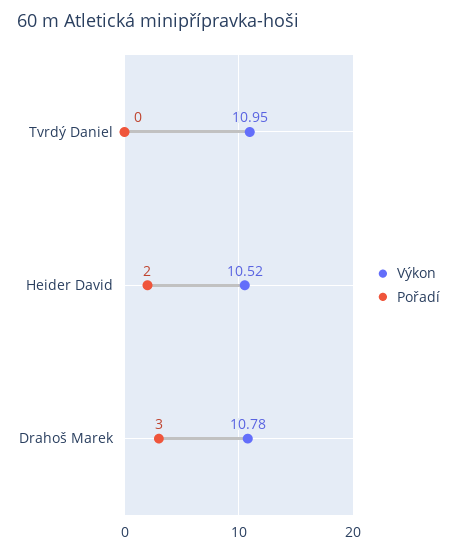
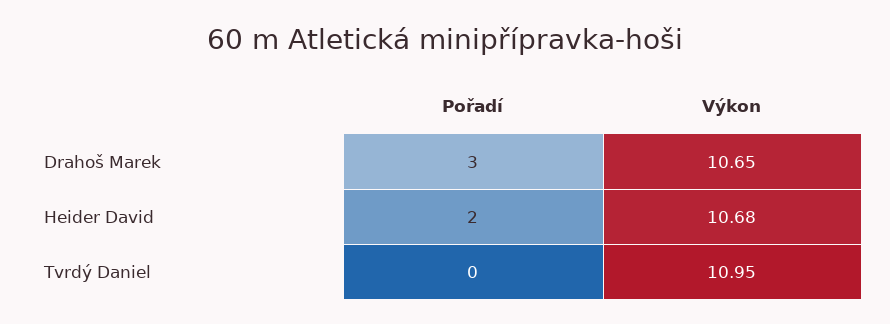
Výkon, Heider David: 10.52 -> 10.68
Výkon, Drahoš Marek: 10.78 -> 10.65

